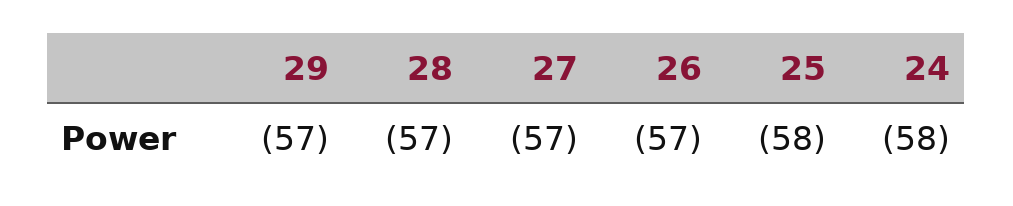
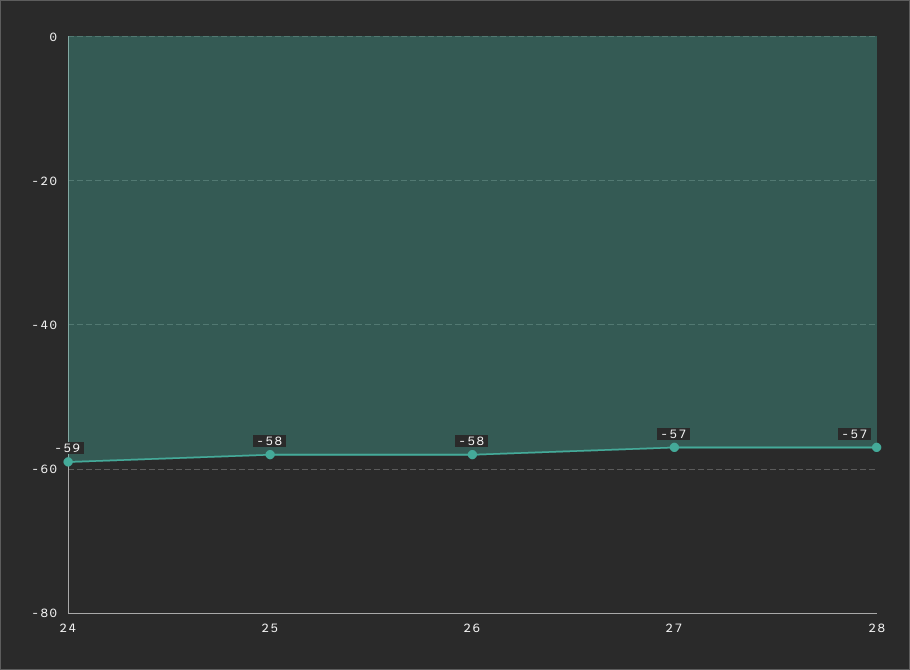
29: -57 -> none
26: -57 -> -58
24: -58 -> -59

